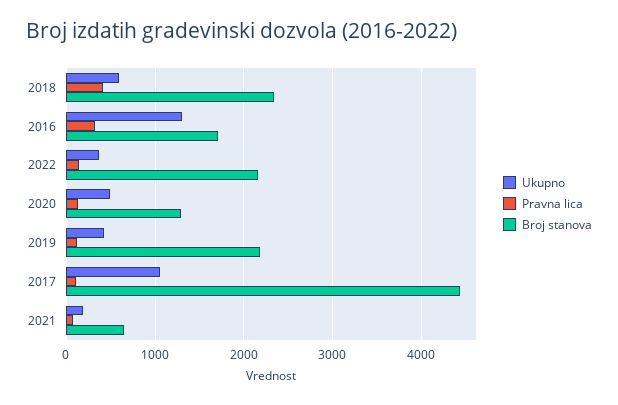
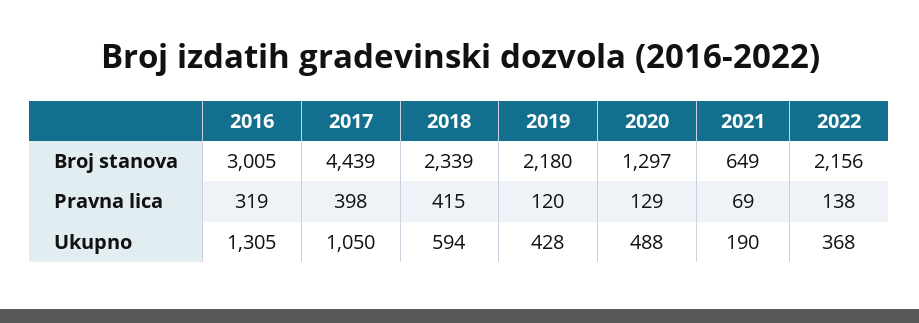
Broj stanova, 2016: 1700 -> 3005
Pravna lica, 2017: 100 -> 398

